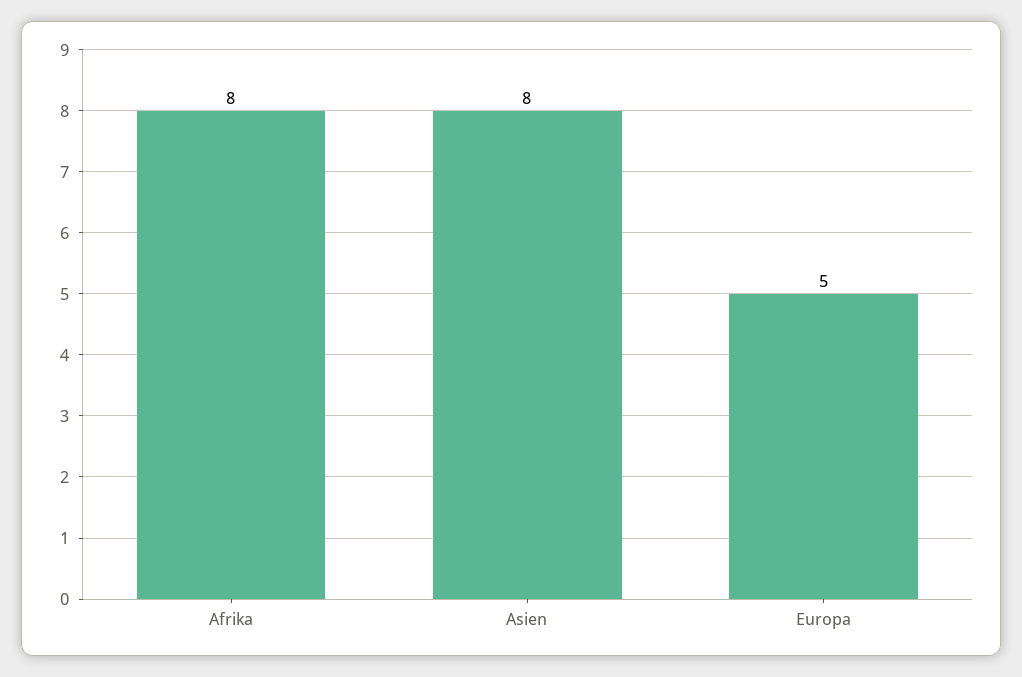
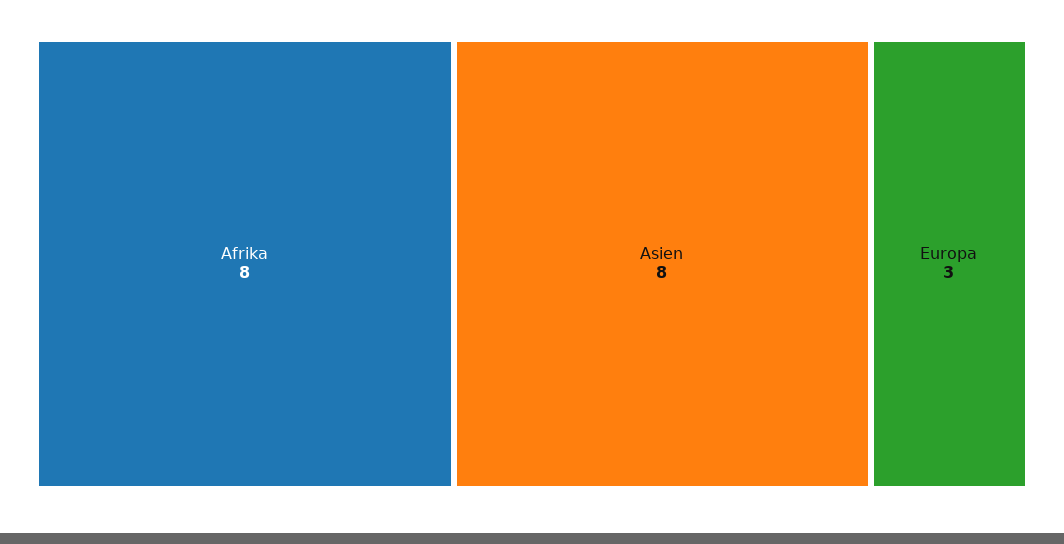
Europa: 5 -> 3

